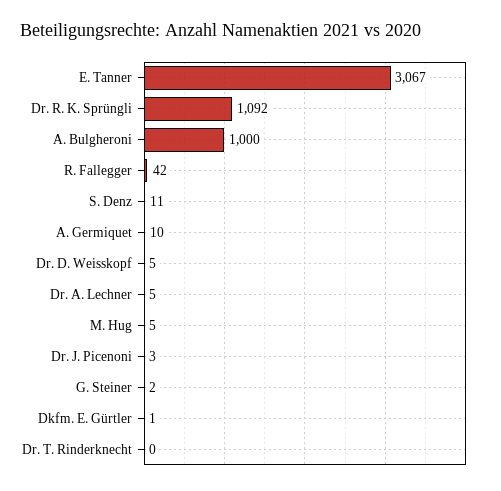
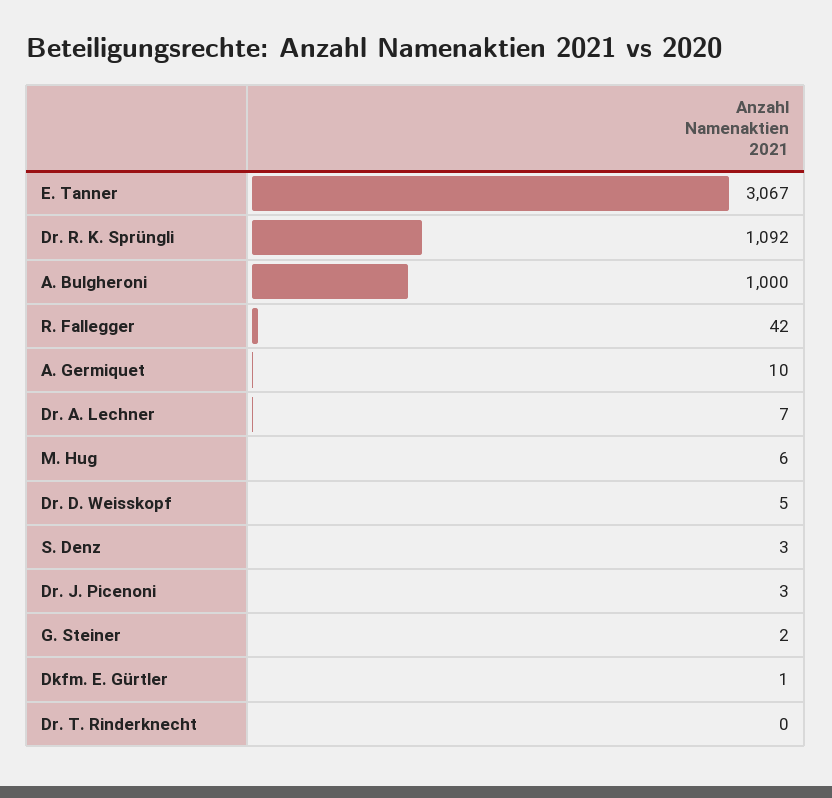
S. Denz: 11 -> 3
Dr. A. Lechner: 5 -> 7
M. Hug: 5 -> 6

